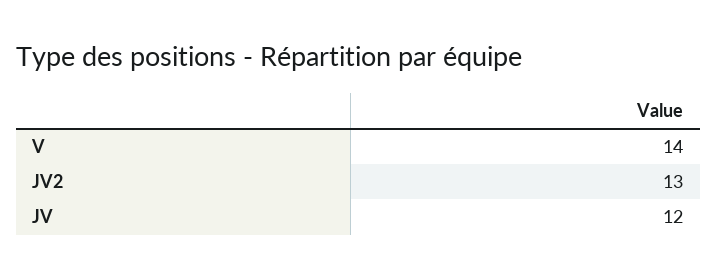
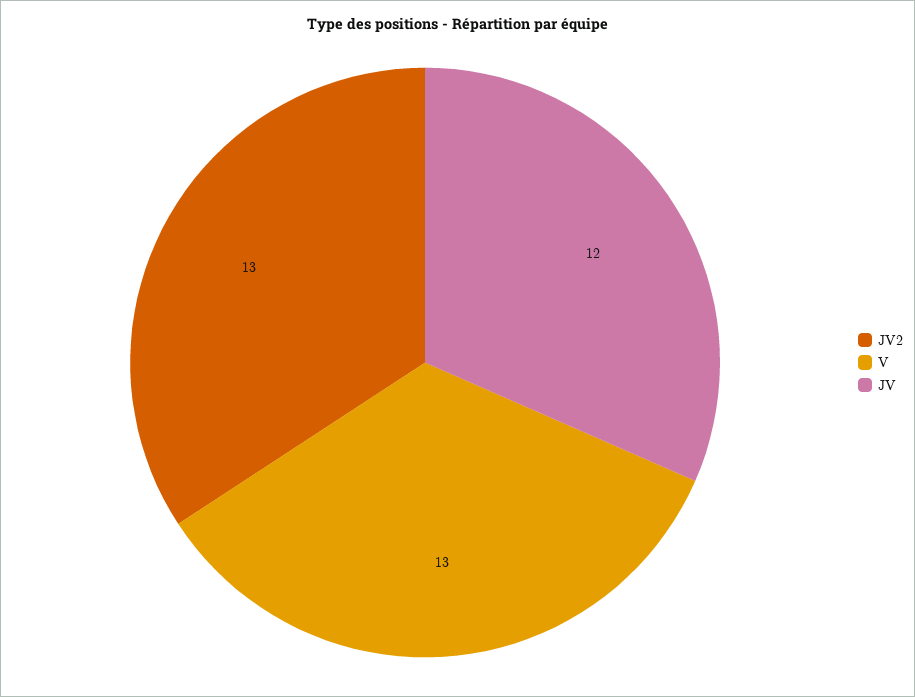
V: 14 -> 13

